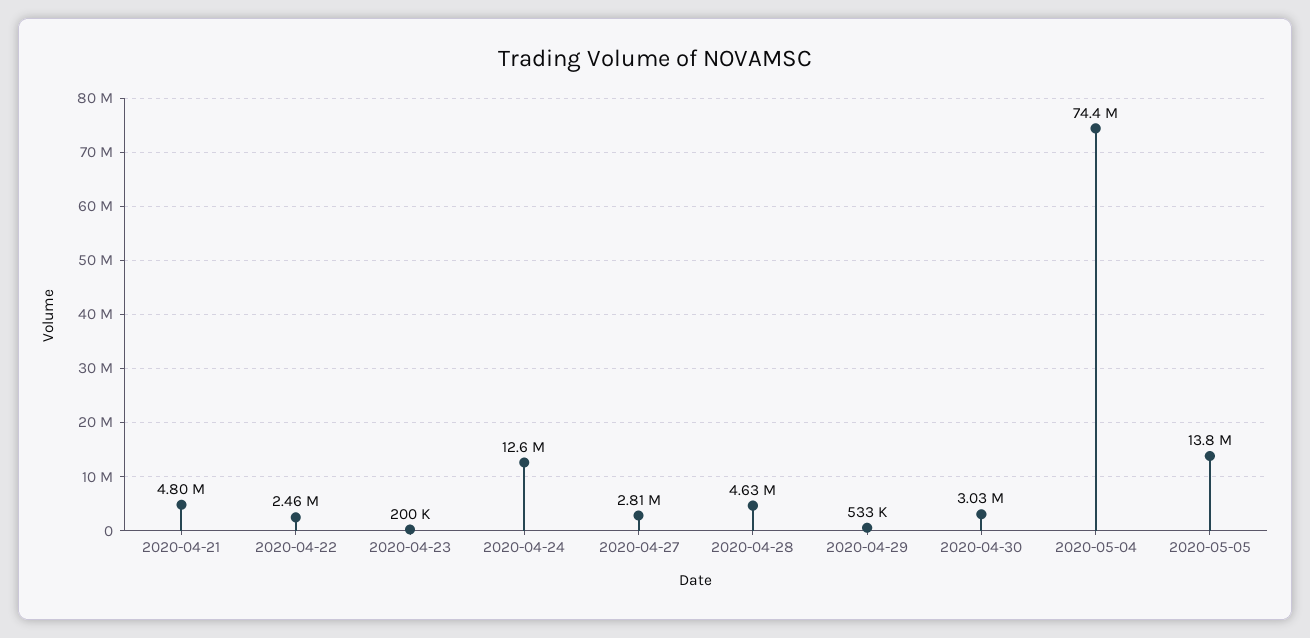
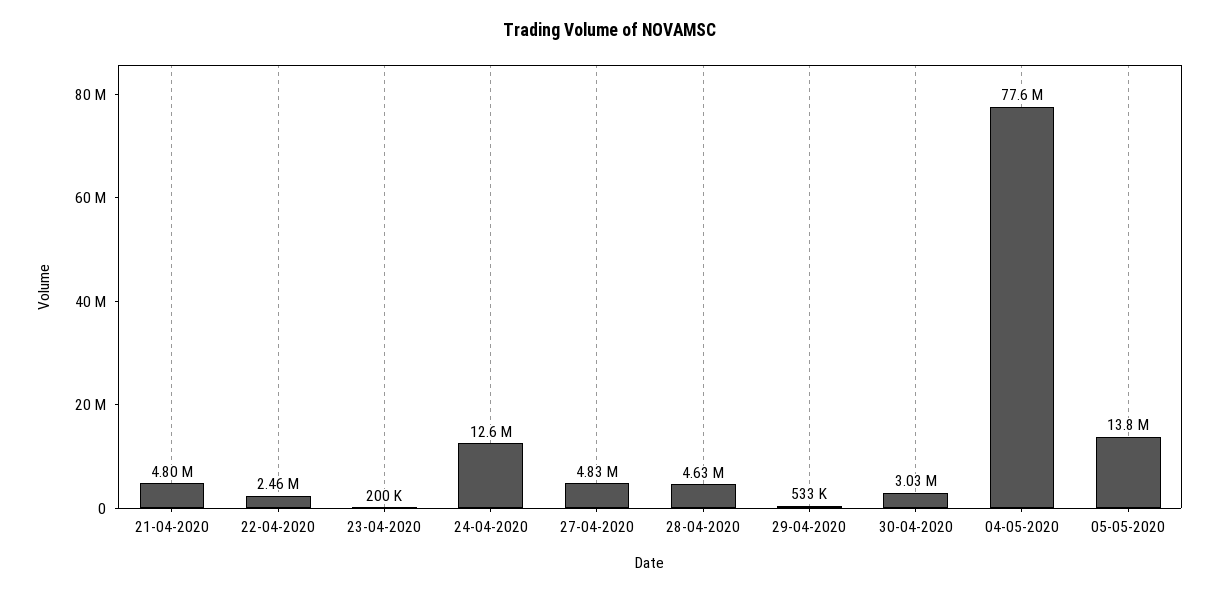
2020-04-27: 2810000 -> 4830000
2020-05-04: 74400000 -> 77600000

